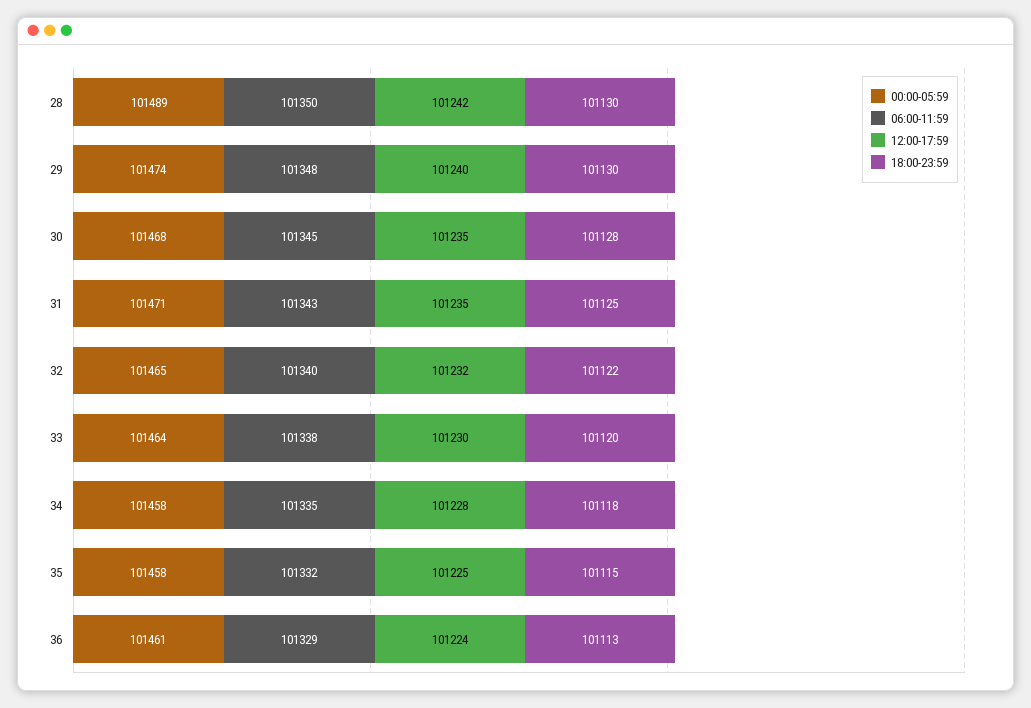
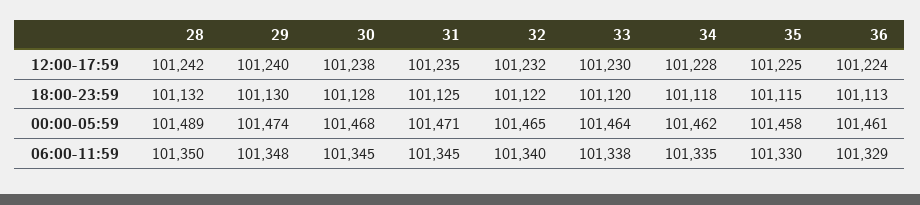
18:00-23:59, 28: 101130 -> 101132
12:00-17:59, 30: 101235 -> 101238
06:00-11:59, 31: 101343 -> 101345
00:00-05:59, 34: 101458 -> 101462
06:00-11:59, 35: 101332 -> 101330

